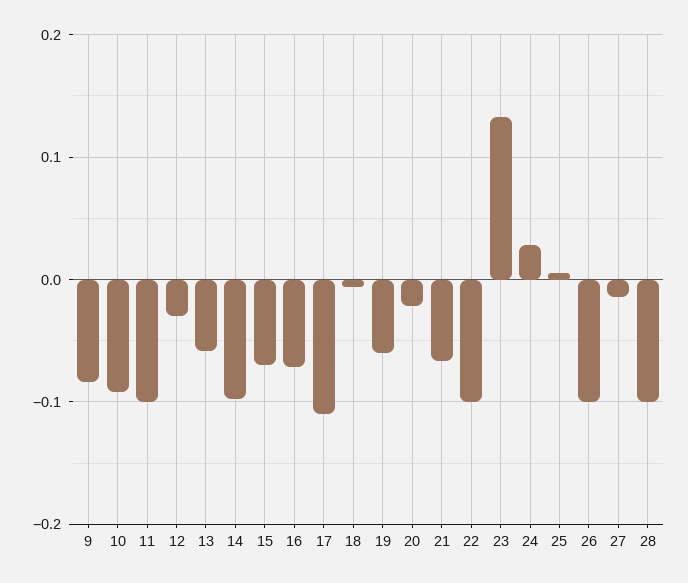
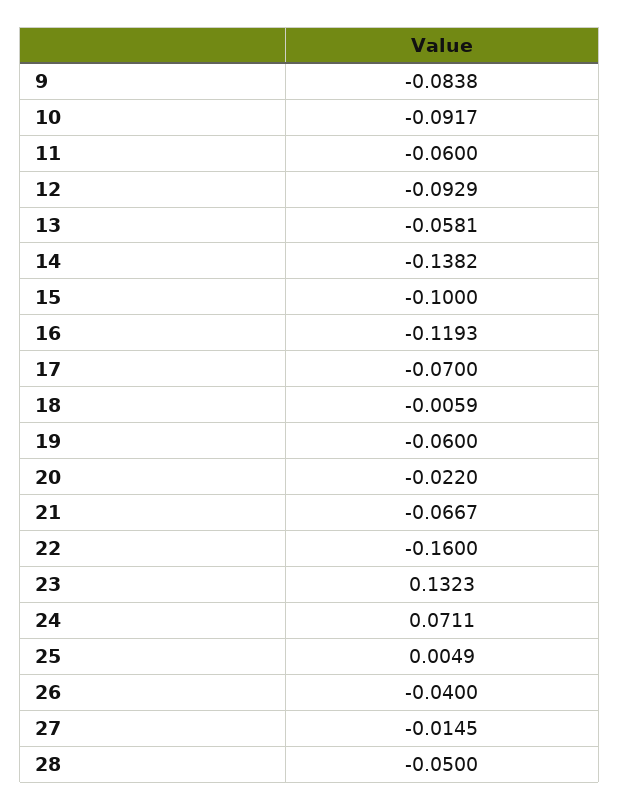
11: -0.1 -> -0.06
12: -0.03 -> -0.0929
14: -0.1 -> -0.1382
15: -0.07 -> -0.1
16: -0.07 -> -0.1193
17: -0.11 -> -0.07
22: -0.1 -> -0.16
24: 0.03 -> 0.0711
26: -0.1 -> -0.04
28: -0.1 -> -0.05

